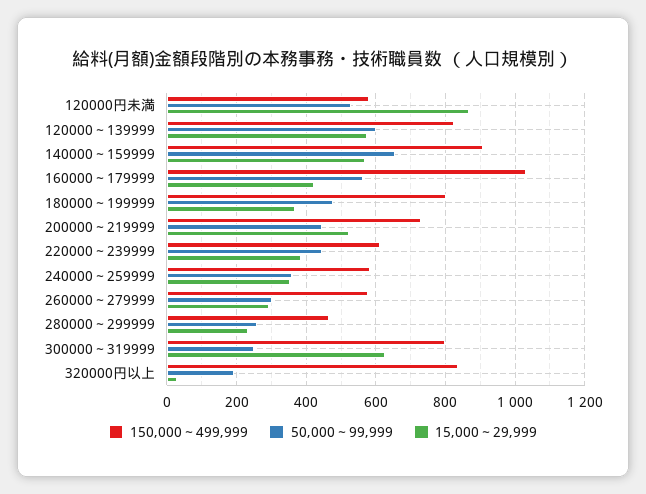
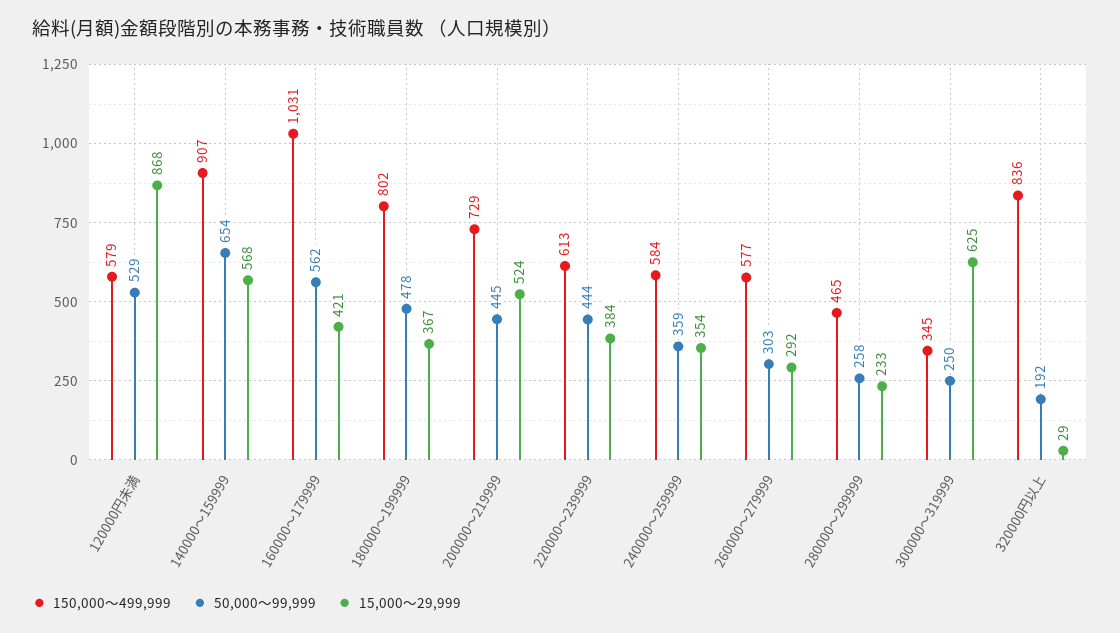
150,000～499,999, 120000～139999: 820 -> none
50,000～99,999, 120000～139999: 600 -> none
15,000～29,999, 120000～139999: 580 -> none
150,000～499,999, 300000～319999: 800 -> 345

